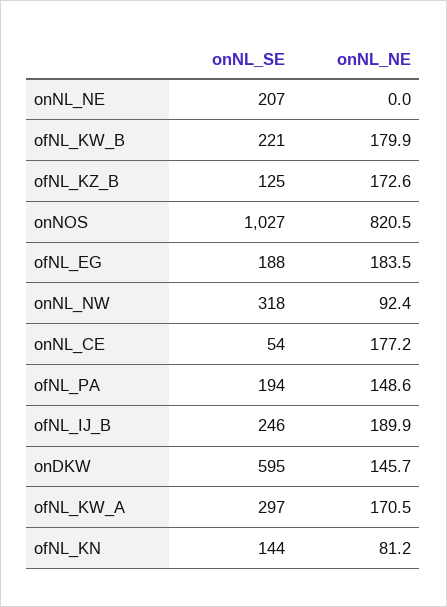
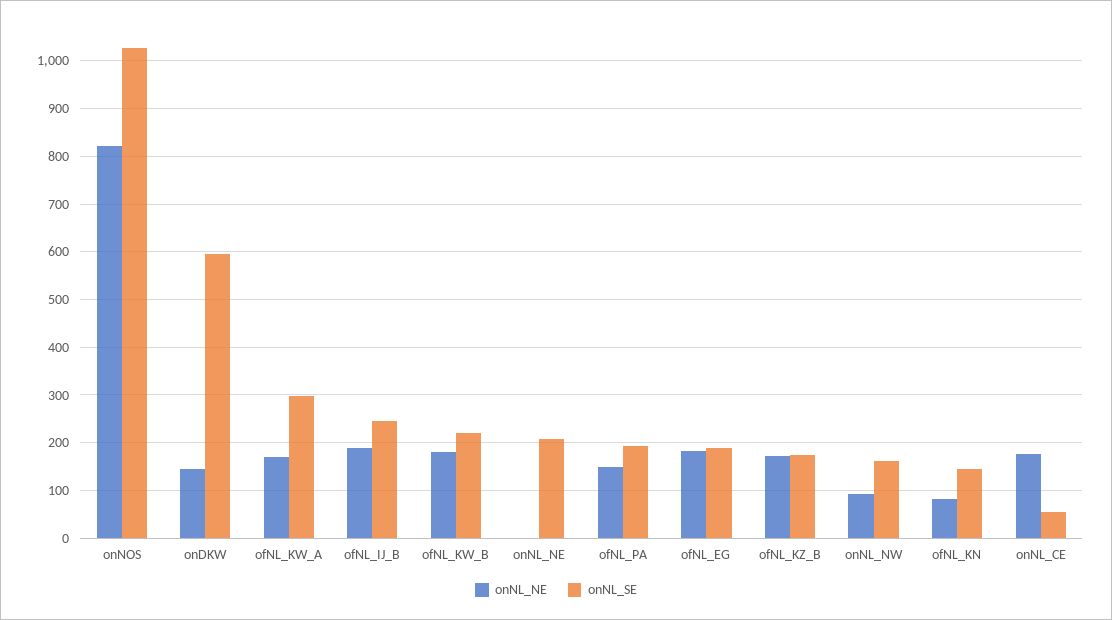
onNL_SE, ofNL_KZ_B: 125 -> 180
onNL_SE, onNL_NW: 318 -> 160

